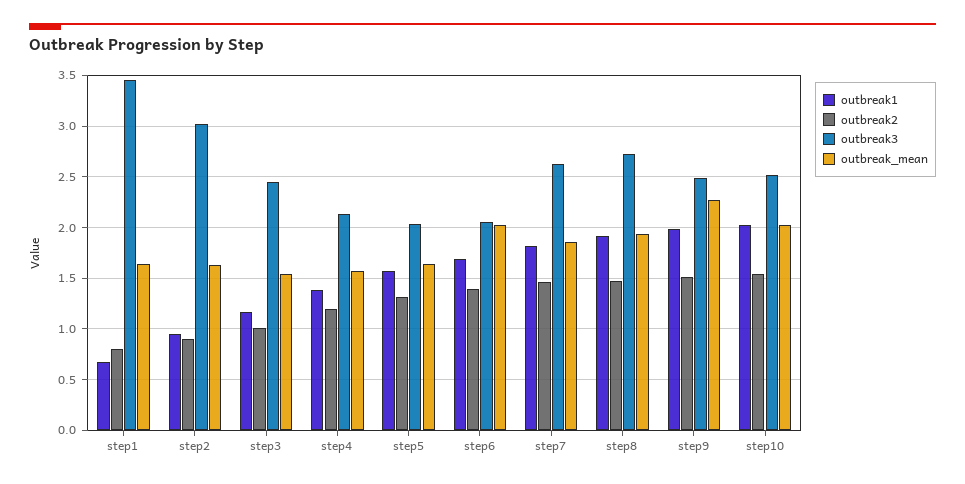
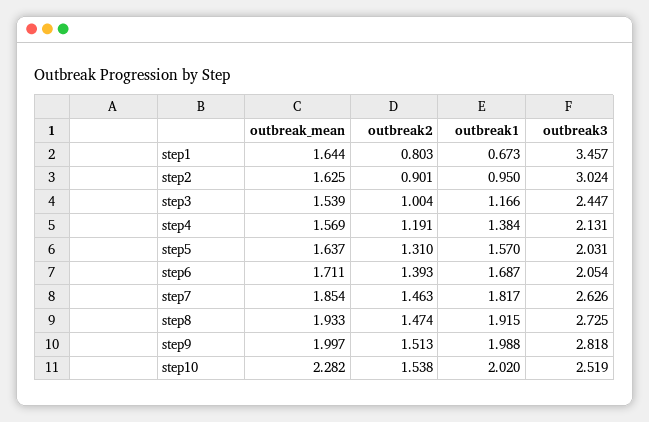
outbreak_mean, step6: 2 -> 1.711
outbreak3, step9: 2.5 -> 2.818
outbreak_mean, step9: 2.3 -> 1.997
outbreak_mean, step10: 2 -> 2.282

